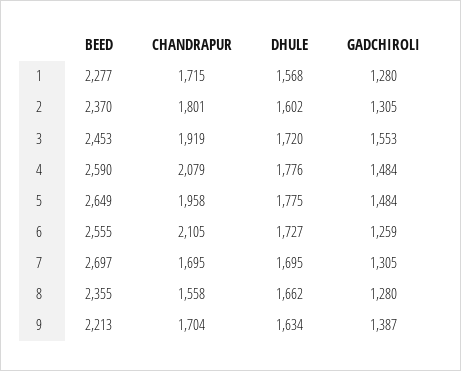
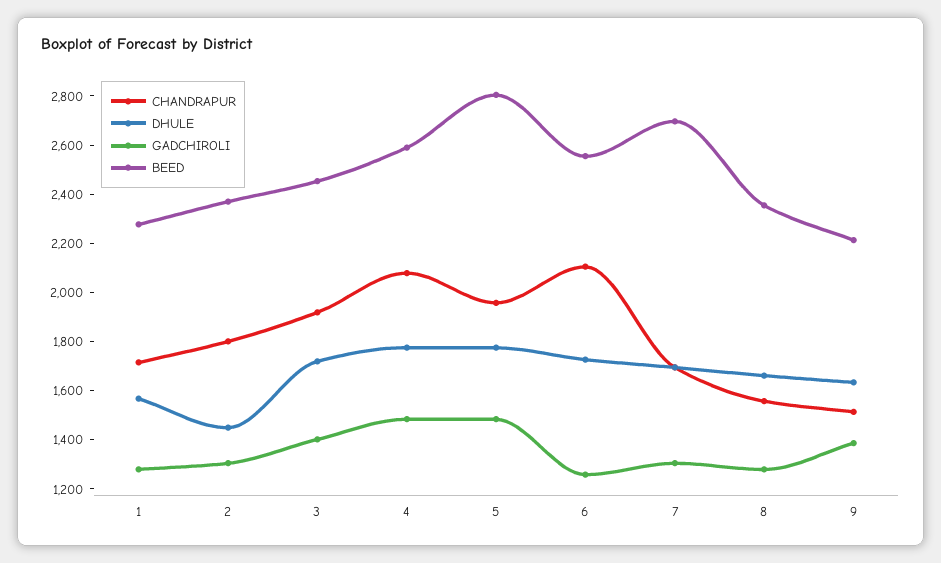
DHULE, 2: 1602 -> 1450
GADCHIROLI, 3: 1553 -> 1400
BEED, 5: 2649 -> 2800
CHANDRAPUR, 9: 1704 -> 1500

